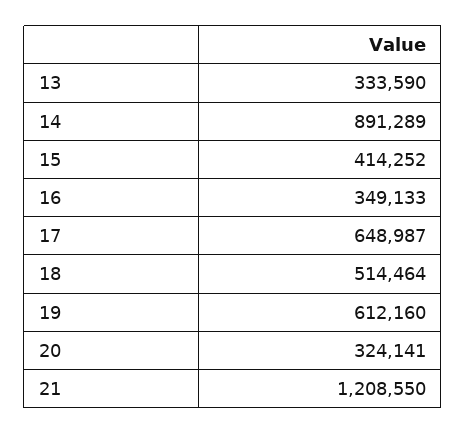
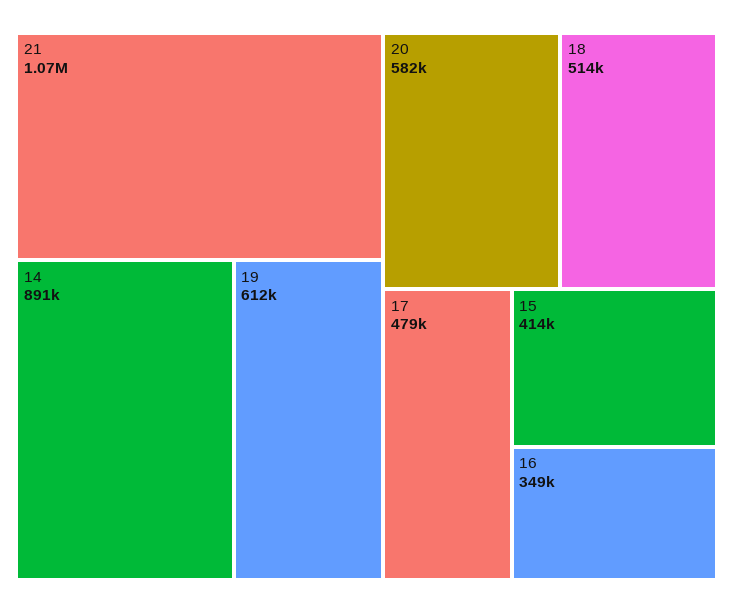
13: 333590 -> none
17: 648987 -> 479000
20: 324141 -> 582000
21: 1208550 -> 1070000

